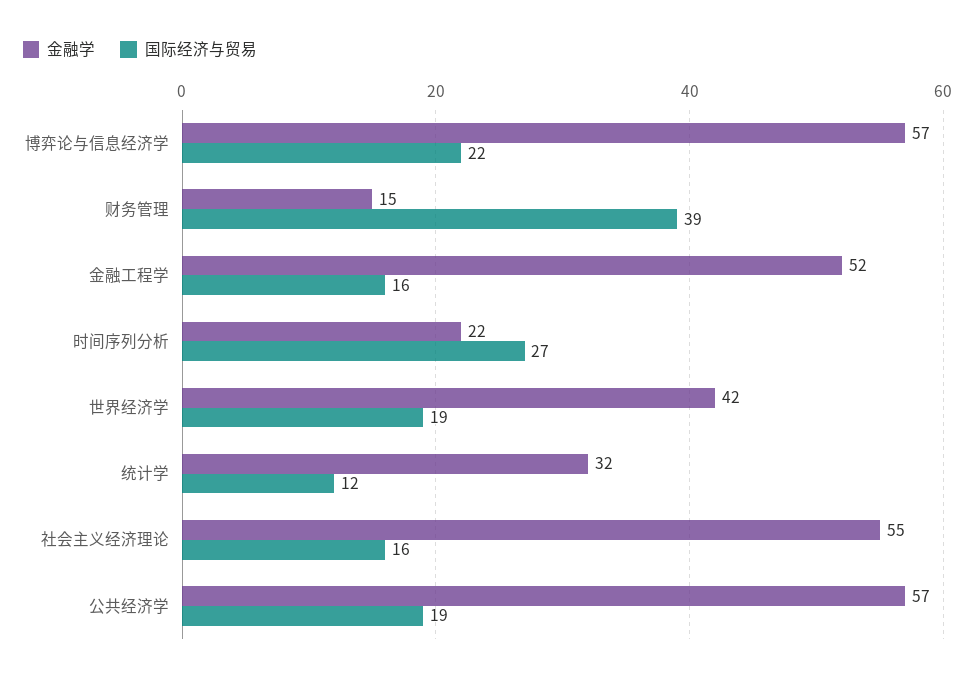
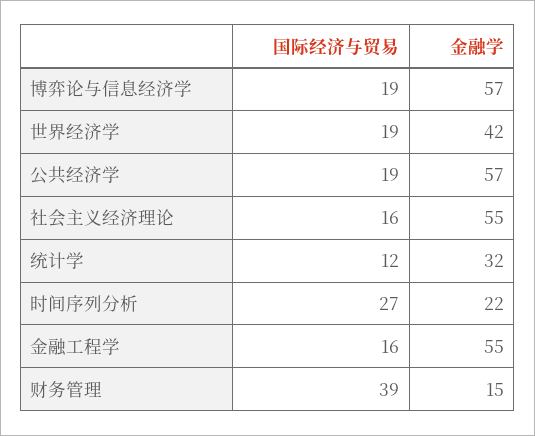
国际经济与贸易, 博弈论与信息经济学: 22 -> 19
金融学, 金融工程学: 52 -> 55

